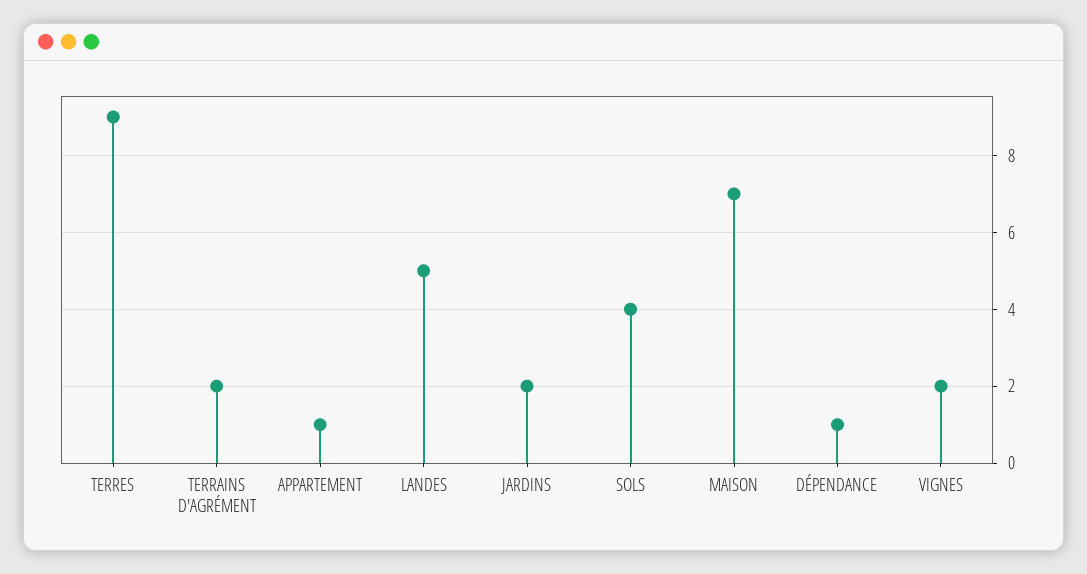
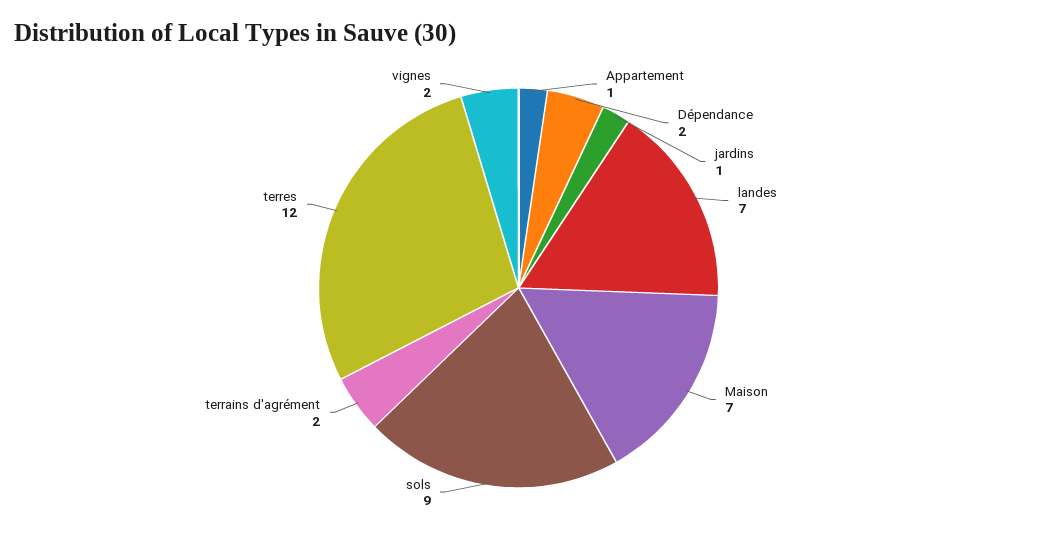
TERRES: 9 -> 12
LANDES: 5 -> 7
JARDINS: 2 -> 1
SOLS: 4 -> 9
DÉPENDANCE: 1 -> 2

